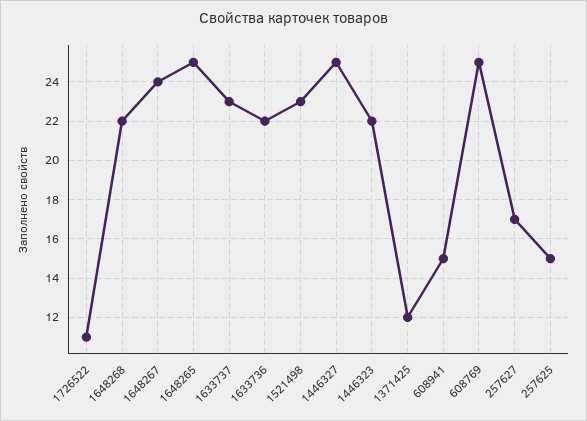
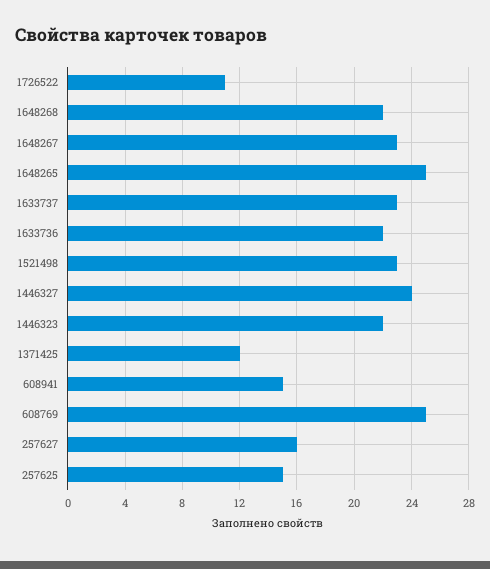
1648267: 24 -> 23
1446327: 25 -> 24
257627: 17 -> 16

